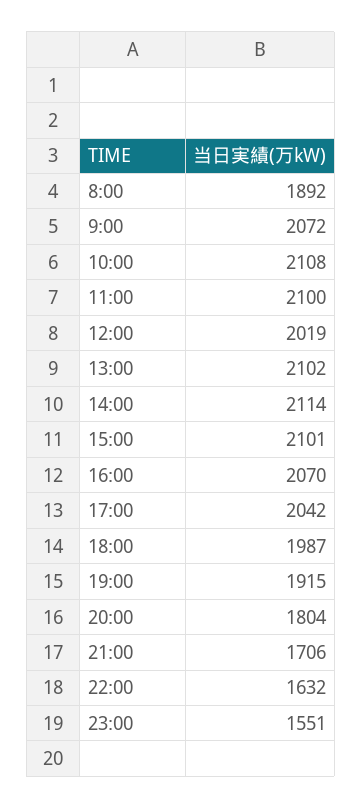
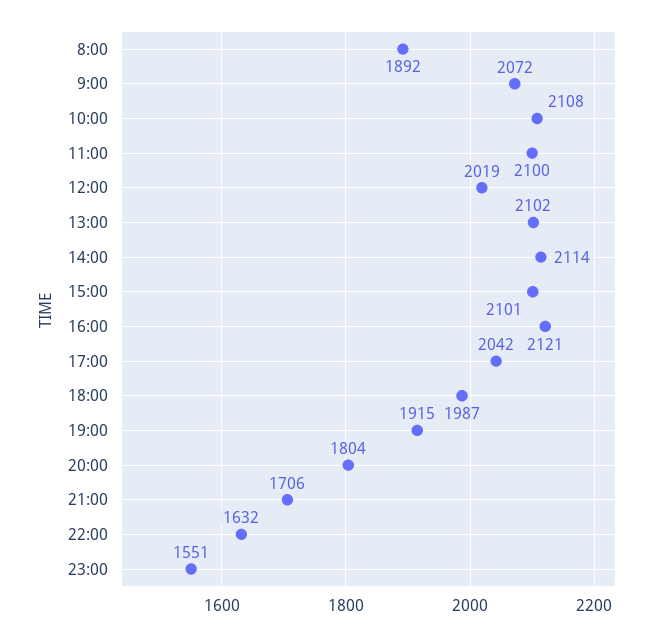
16:00: 2070 -> 2121

